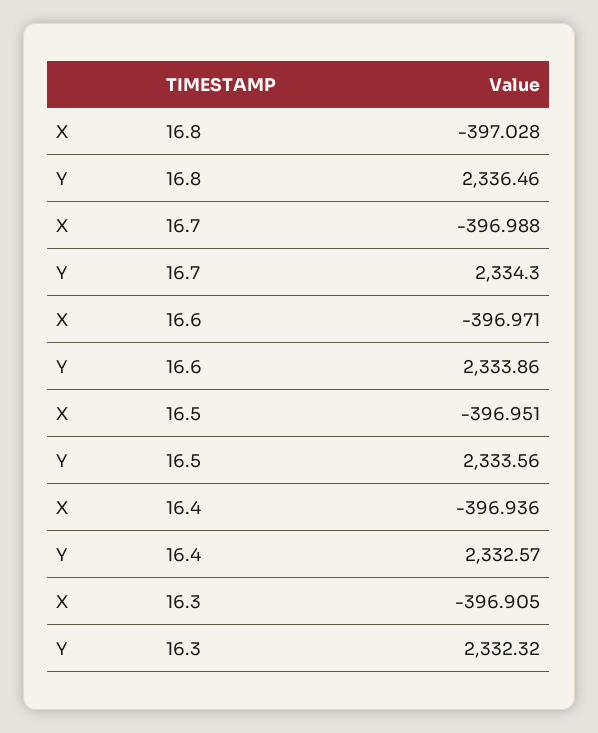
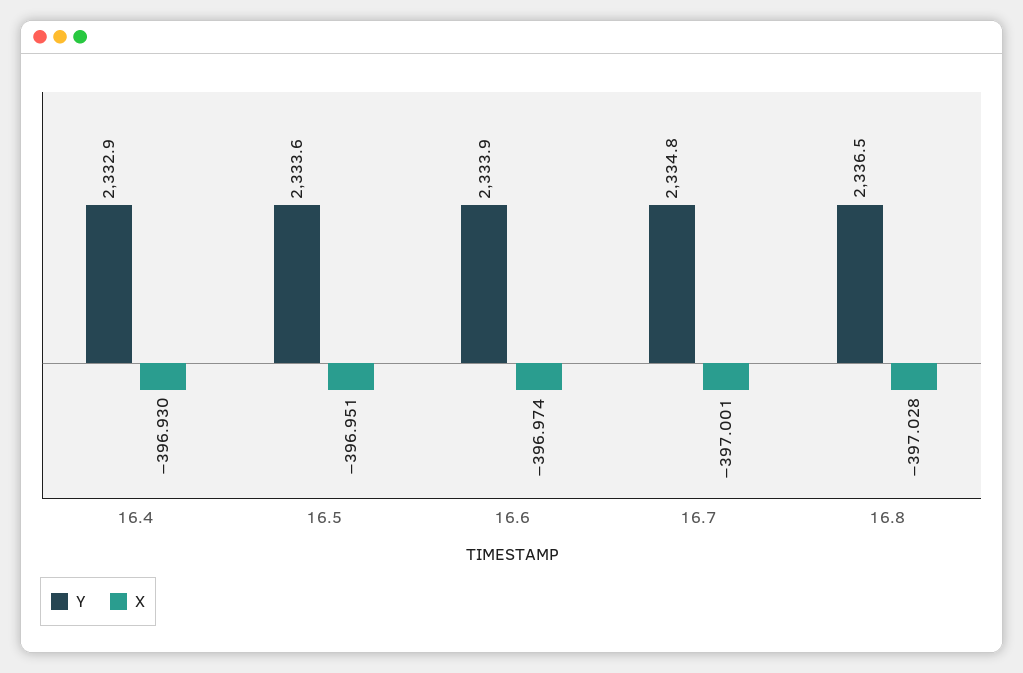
X, 16.7: -396.988 -> -397.001
Y, 16.7: 2334.3 -> 2334.8
X, 16.6: -396.971 -> -396.974
X, 16.4: -396.936 -> -396.93
Y, 16.4: 2332.57 -> 2332.9
X, 16.3: -396.905 -> none
Y, 16.3: 2332.32 -> none

